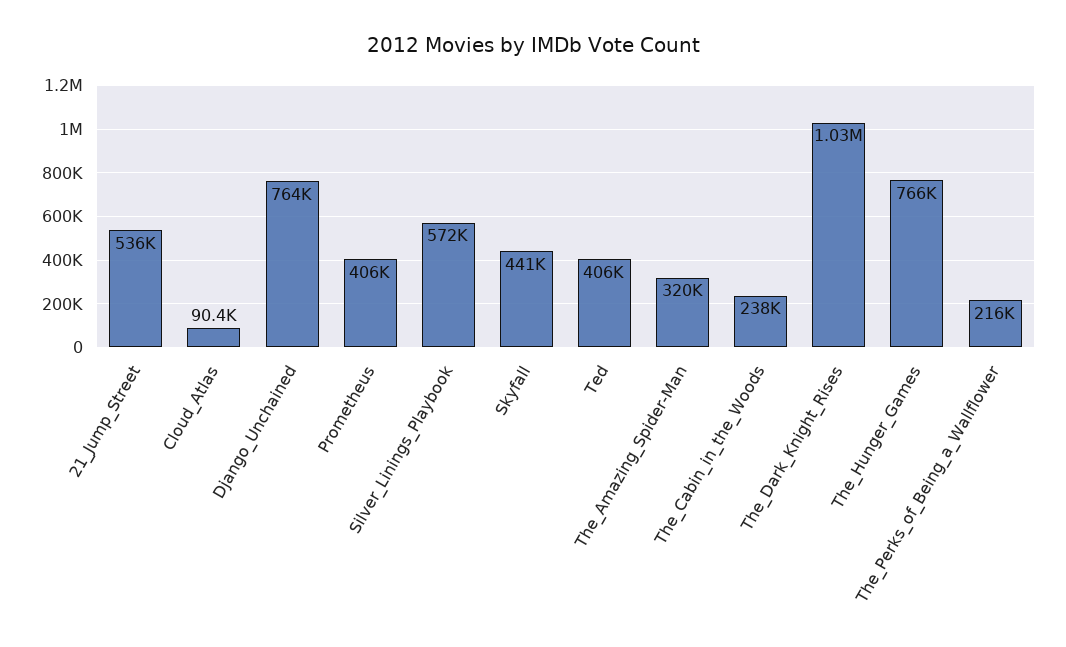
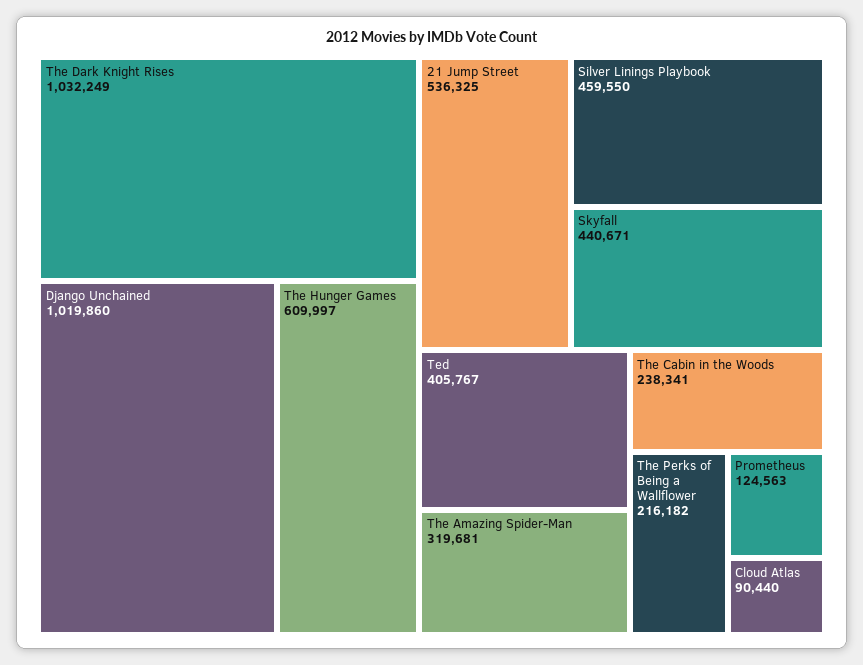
Django_Unchained: 764000 -> 1019860
Prometheus: 406000 -> 124563
Silver_Linings_Playbook: 572000 -> 459550
The_Hunger_Games: 766000 -> 609997

